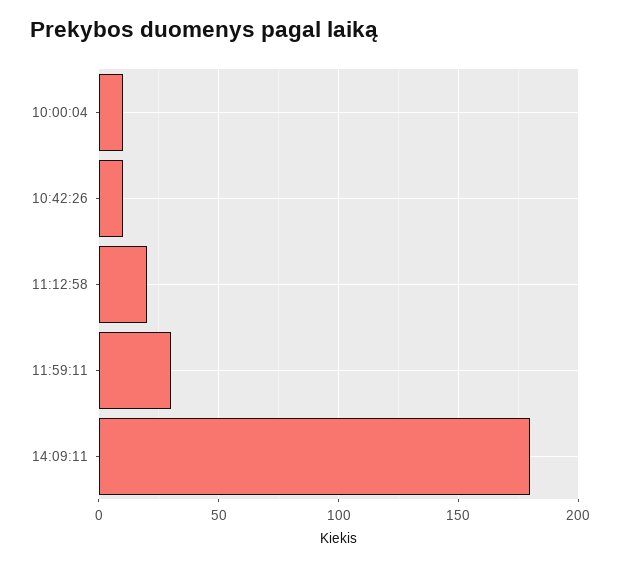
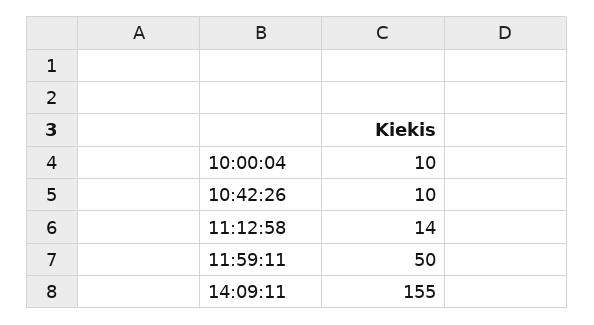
11:12:58: 20 -> 14
11:59:11: 30 -> 50
14:09:11: 180 -> 155

